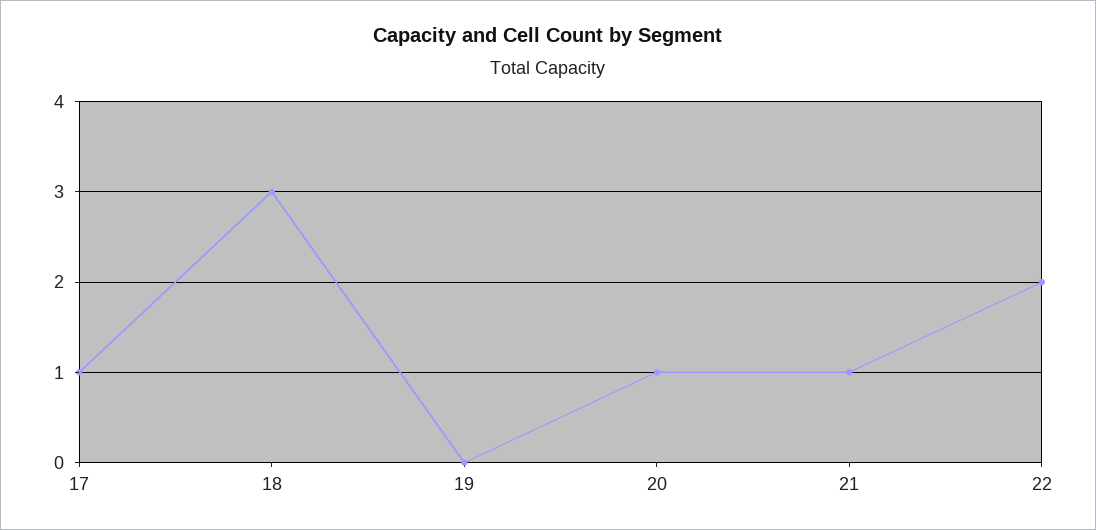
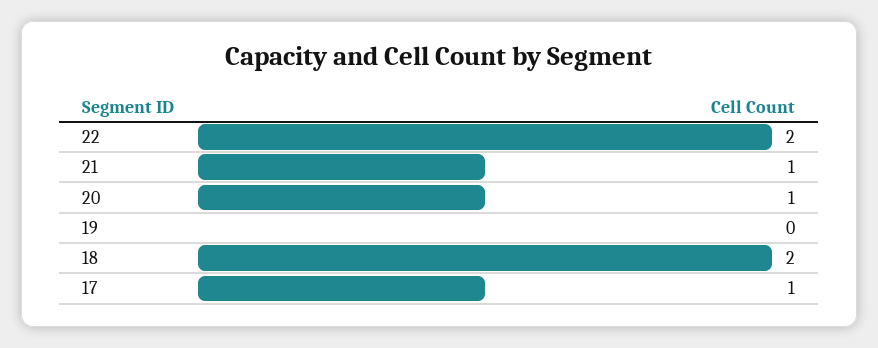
18: 3 -> 2

